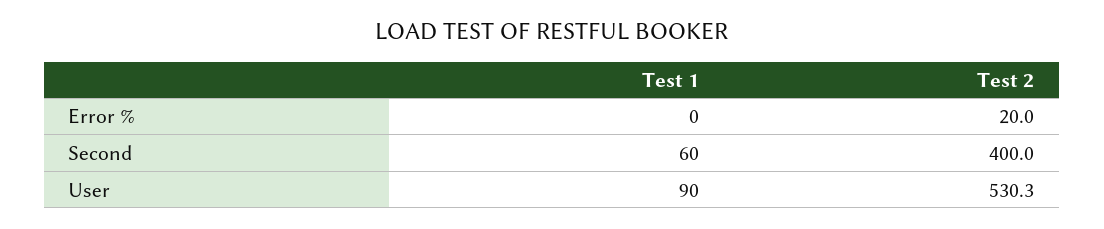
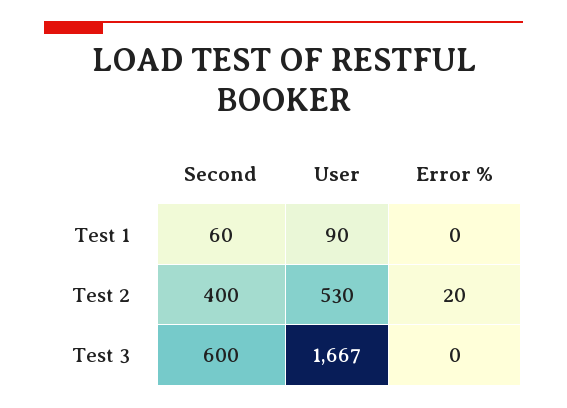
Test 3, Second: none -> 600
Test 3, User: none -> 1667
Test 3, Error %: none -> 0

